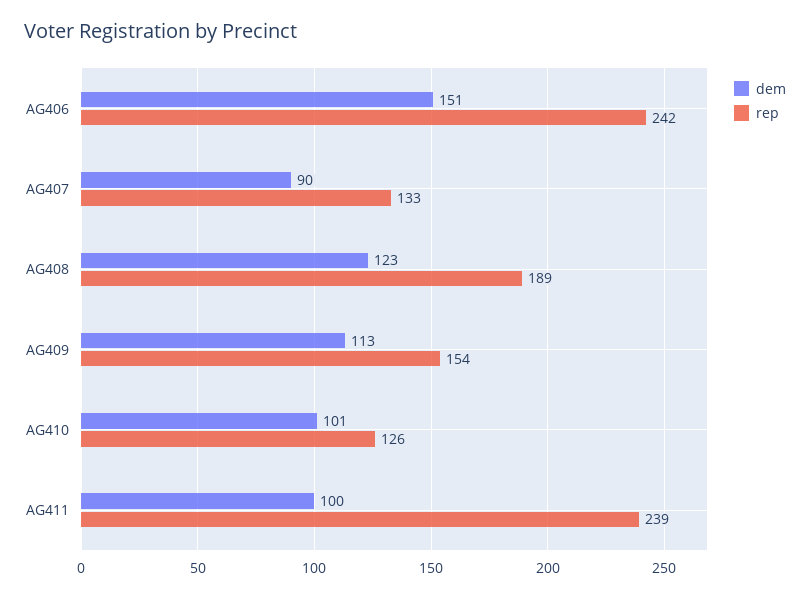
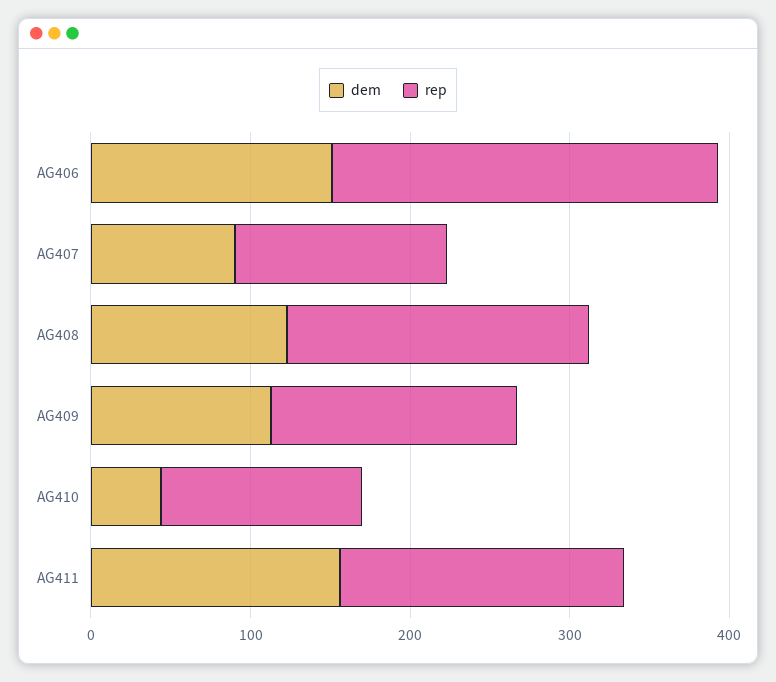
dem, AG410: 101 -> 40
dem, AG411: 100 -> 160
rep, AG411: 239 -> 180

